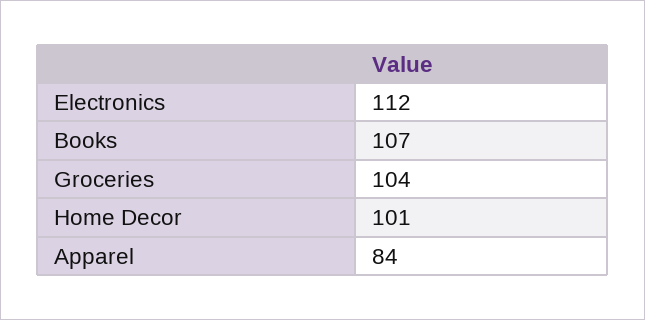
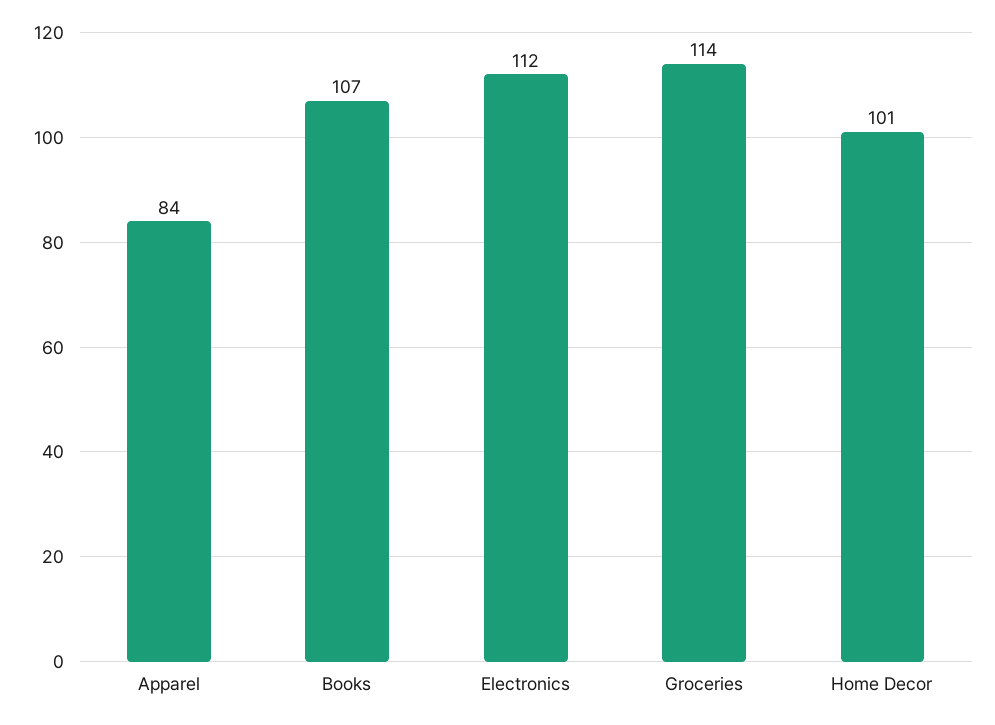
Groceries: 104 -> 114

